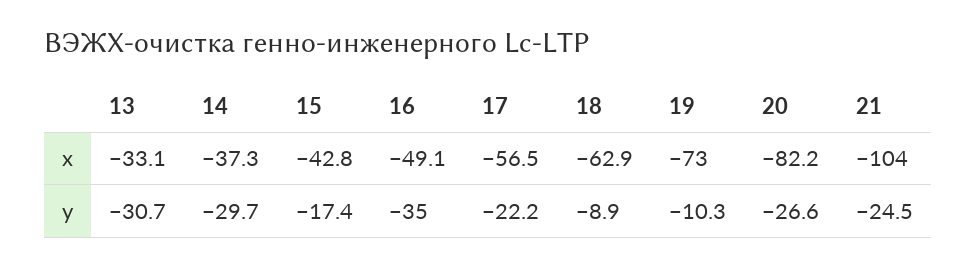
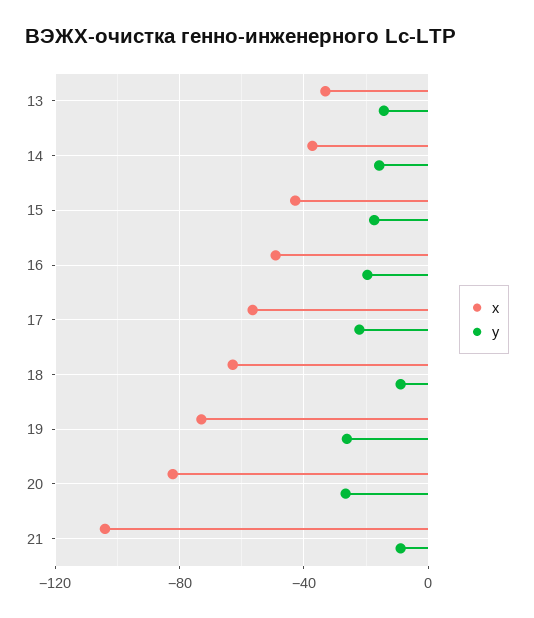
y, 13: -30.7 -> -15
y, 14: -29.7 -> -15
y, 16: -35 -> -20
y, 19: -10.3 -> -25
y, 21: -24.5 -> -10

